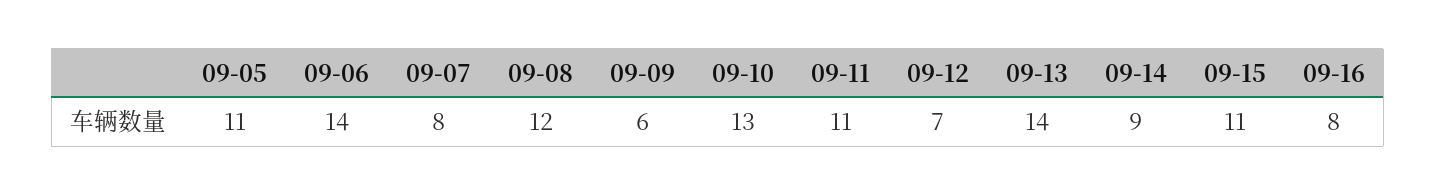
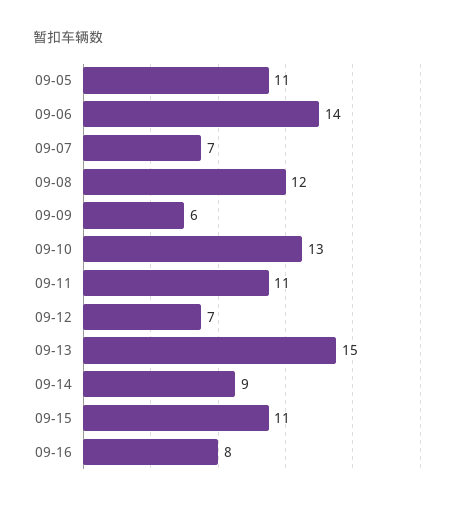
09-07: 8 -> 7
09-13: 14 -> 15

